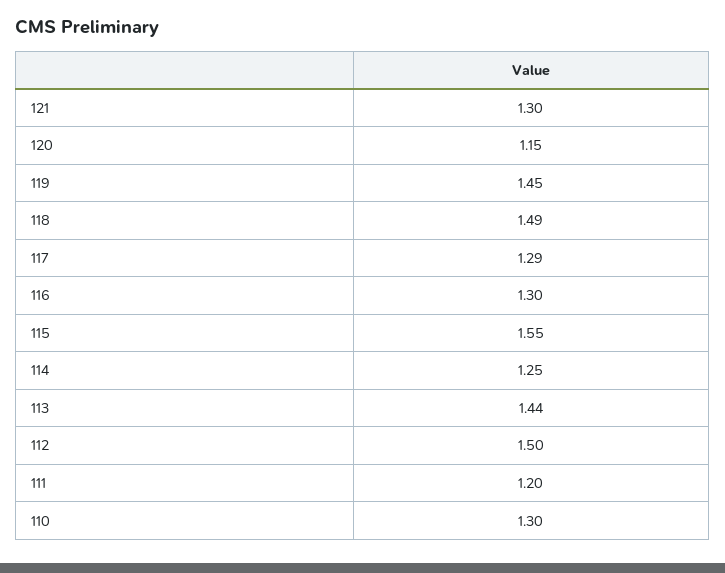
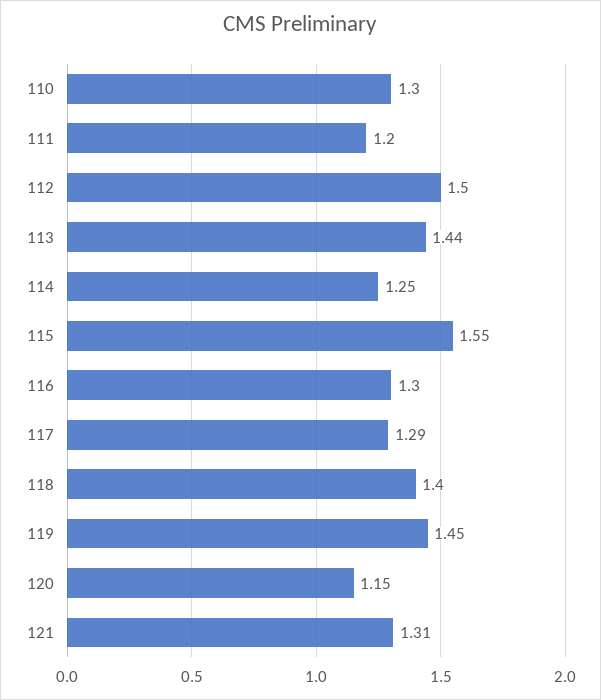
121: 1.3 -> 1.31
118: 1.49 -> 1.4

